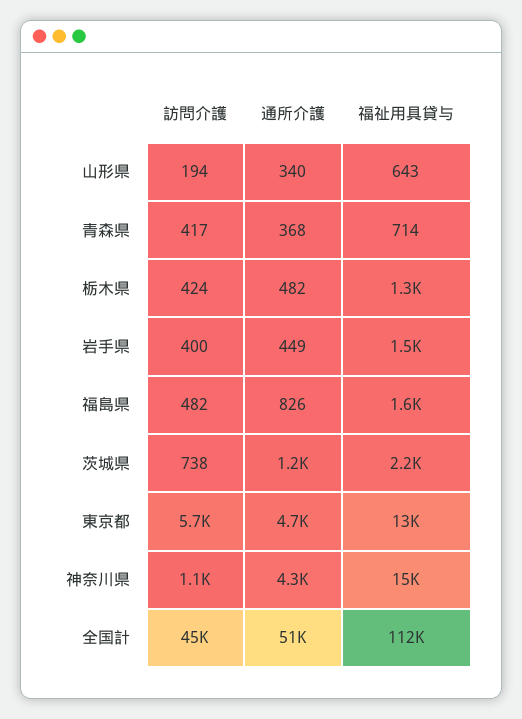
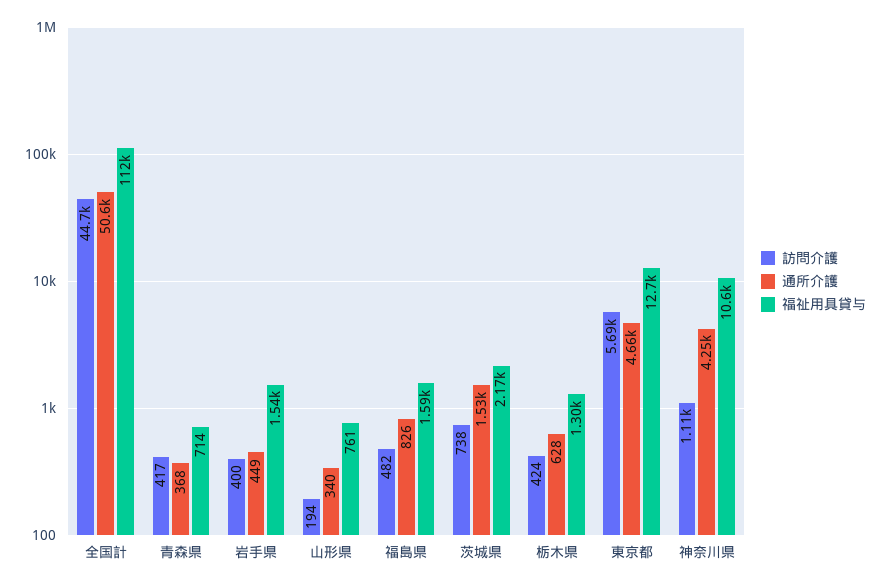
福祉用具貸与, 山形県: 643 -> 761
通所介護, 栃木県: 482 -> 628
通所介護, 茨城県: 1200 -> 1530
福祉用具貸与, 神奈川県: 15000 -> 10600

